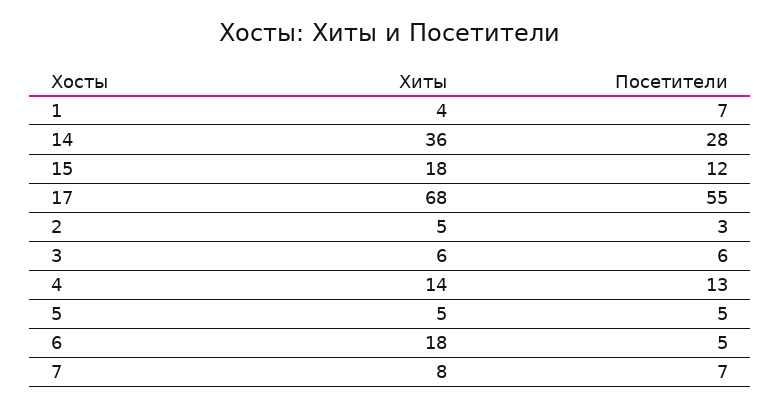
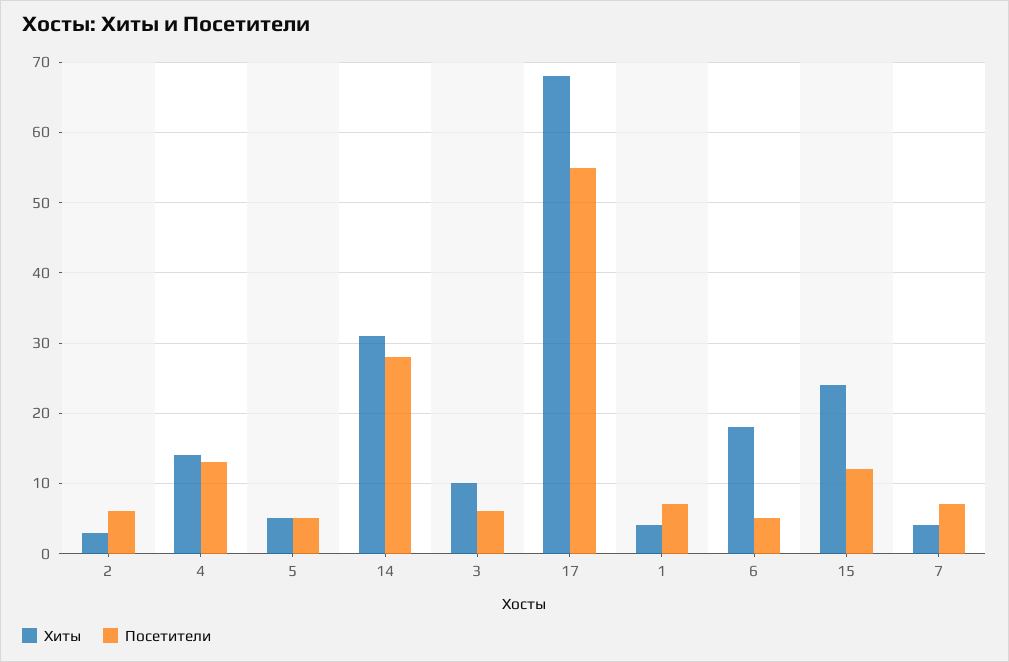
Хиты, 14: 36 -> 31
Хиты, 15: 18 -> 24
Хиты, 2: 5 -> 3
Посетители, 2: 3 -> 6
Хиты, 3: 6 -> 10
Хиты, 7: 8 -> 4

